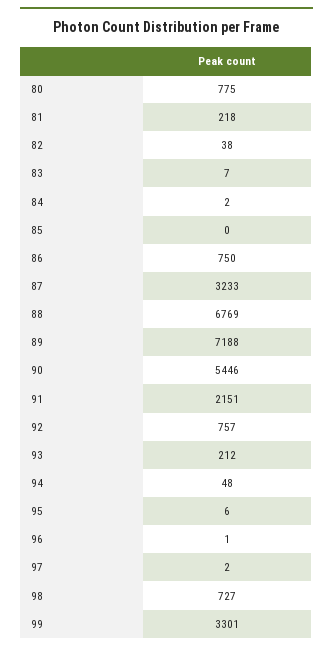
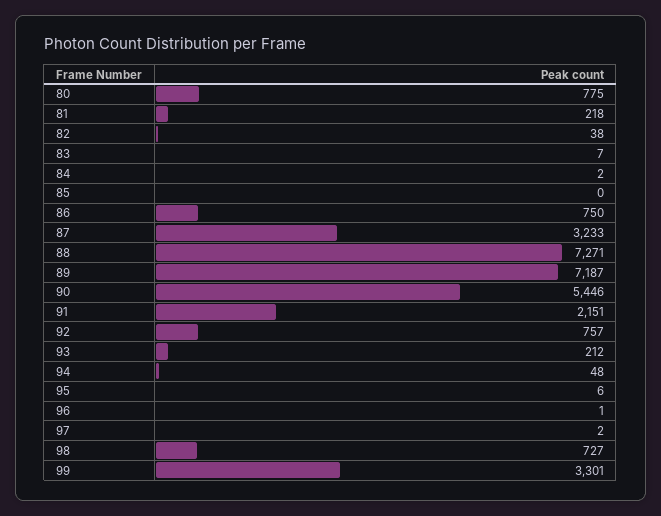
88: 6769 -> 7271
89: 7188 -> 7187

